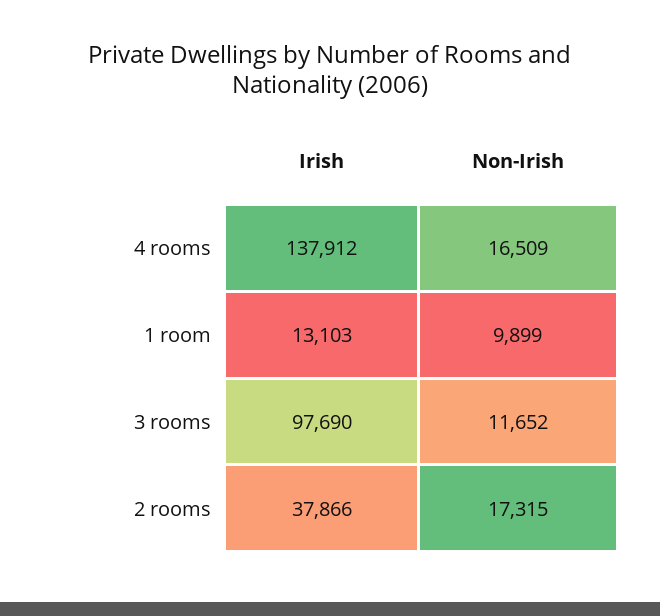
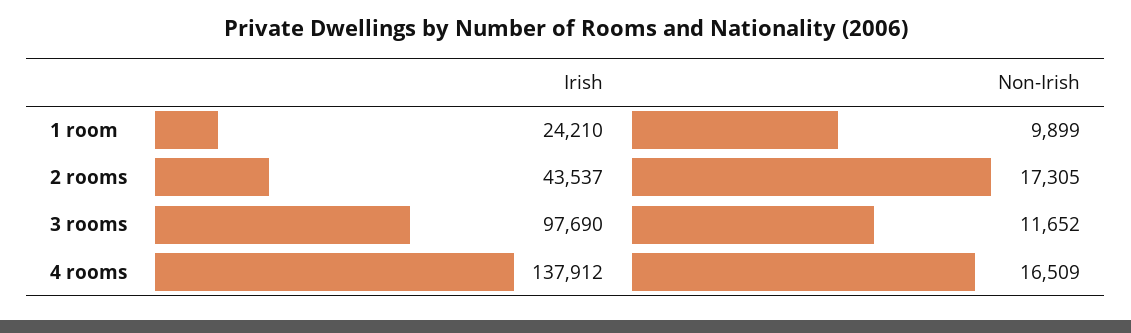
Irish, 1 room: 13103 -> 24210
Irish, 2 rooms: 37866 -> 43537
Non-Irish, 2 rooms: 17315 -> 17305

